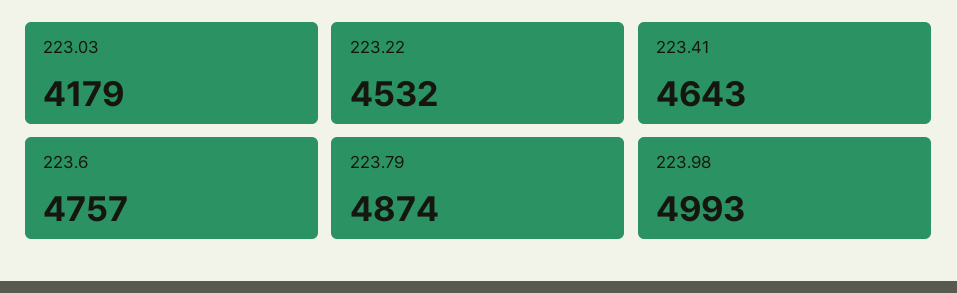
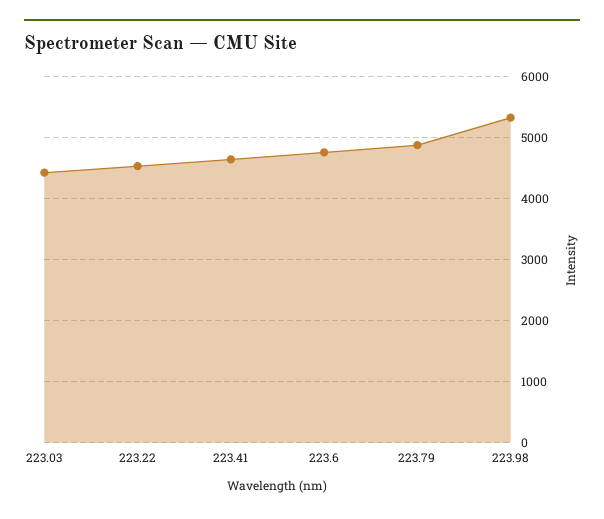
223.03: 4179 -> 4400
223.98: 4993 -> 5300

